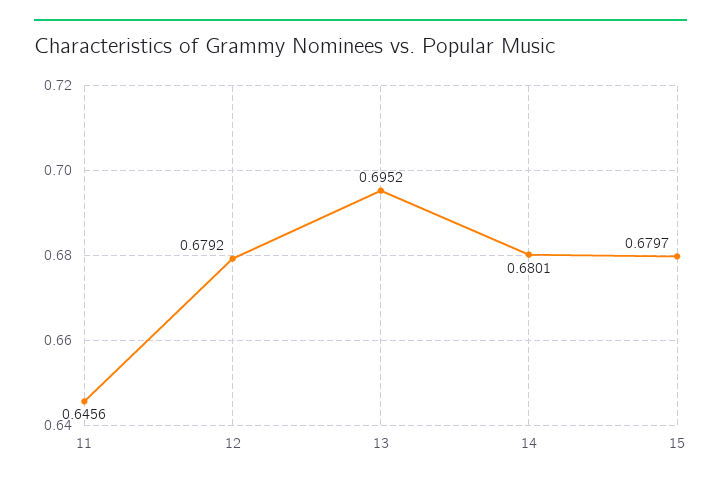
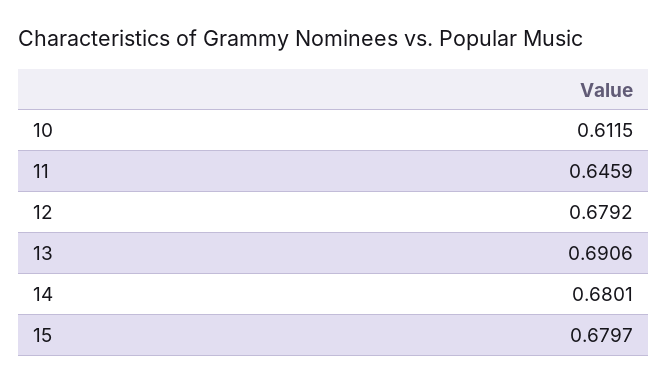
11: 0.6456 -> 0.6459
13: 0.6952 -> 0.6906
10: none -> 0.6115

